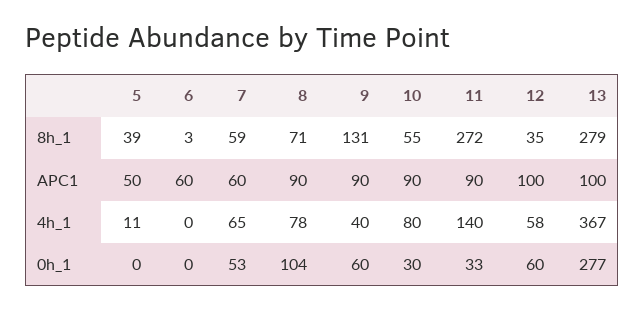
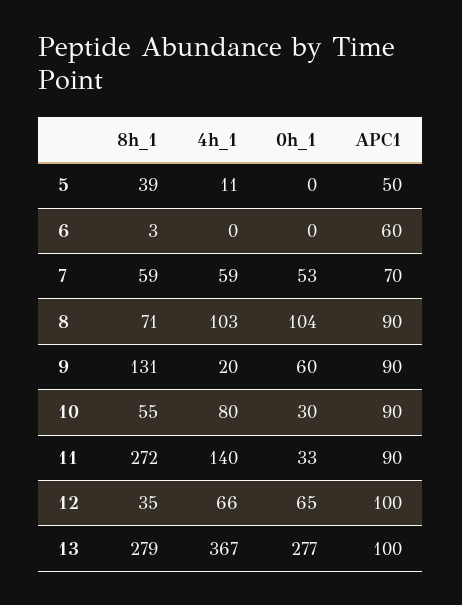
7, APC1: 60 -> 70
7, 4h_1: 65 -> 59
8, 4h_1: 78 -> 103
9, 4h_1: 40 -> 20
12, 4h_1: 58 -> 66
12, 0h_1: 60 -> 65

